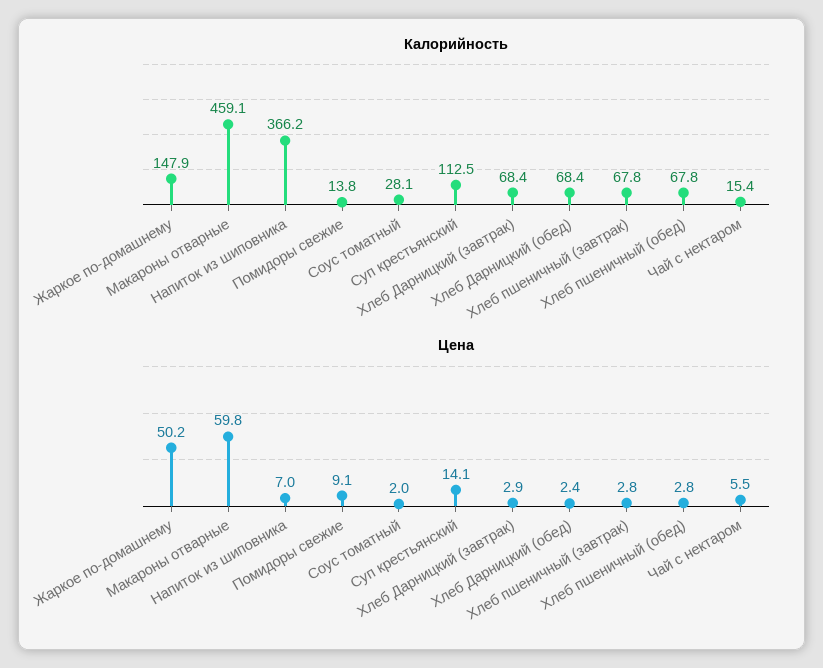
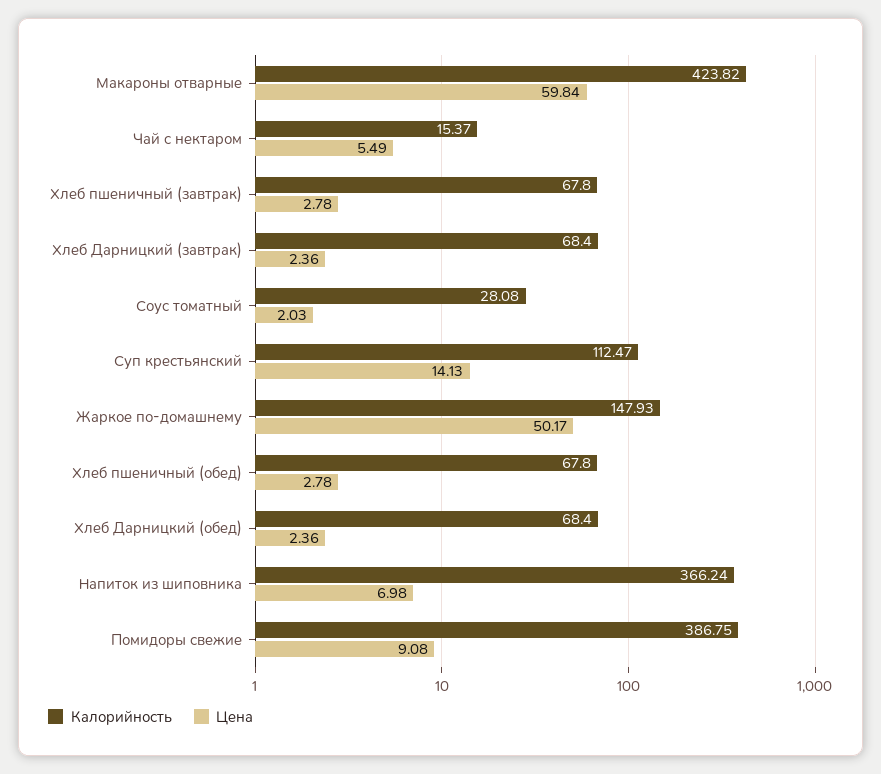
Калорийность, Макароны отварные: 459.1 -> 423.82
Калорийность, Помидоры свежие: 13.8 -> 386.75
Цена, Хлеб Дарницкий (завтрак): 2.9 -> 2.36

